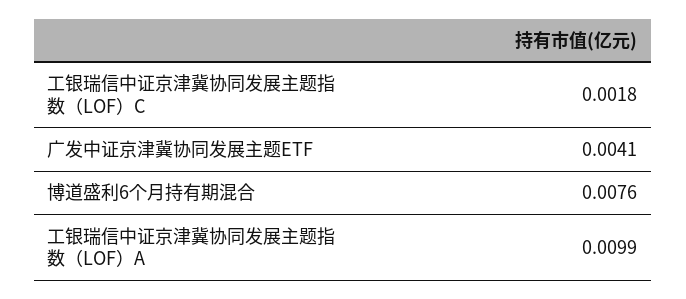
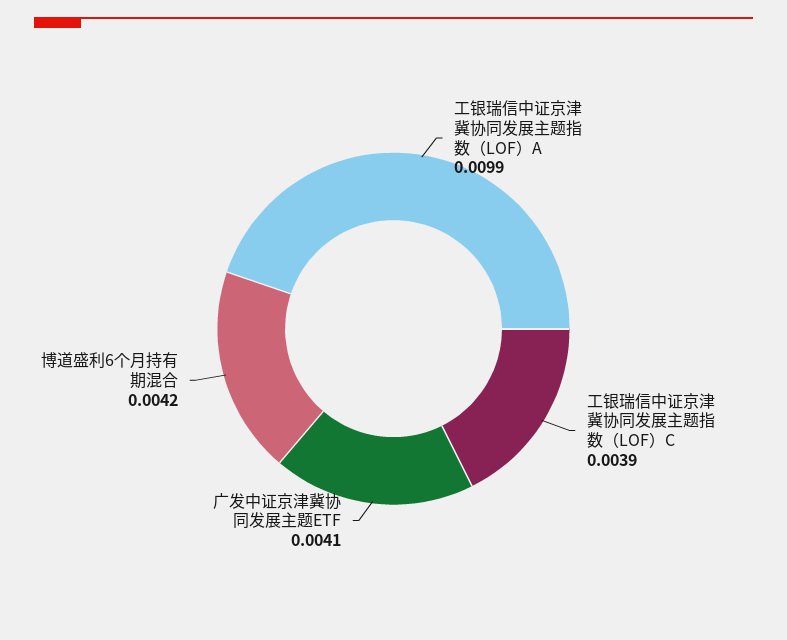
工银瑞信中证京津冀协同发展主题指数（LOF）C: 0.0018 -> 0.0039
博道盛利6个月持有期混合: 0.0076 -> 0.0042

